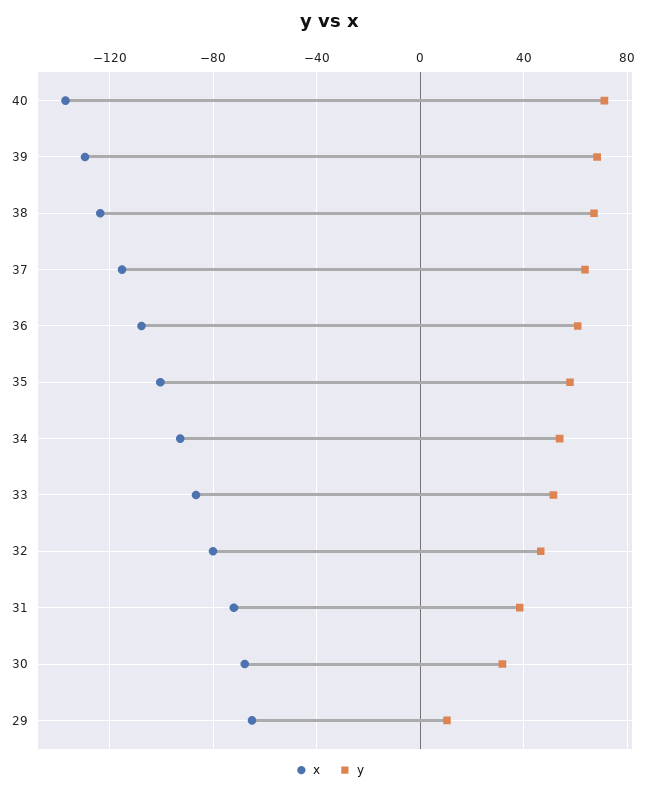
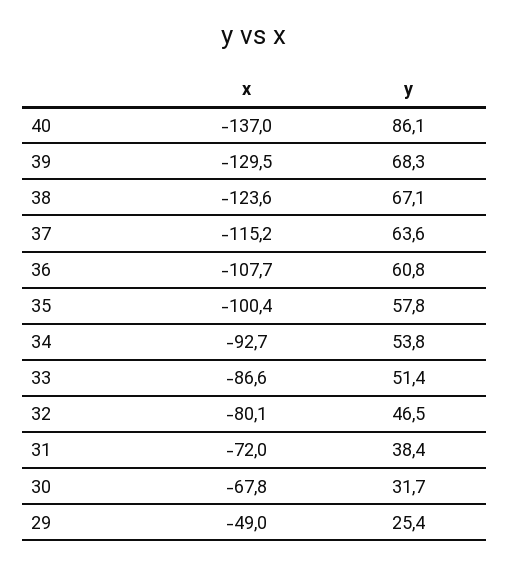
y, 40: 70 -> 86.1
x, 29: -65 -> -49
y, 29: 10 -> 25.4

